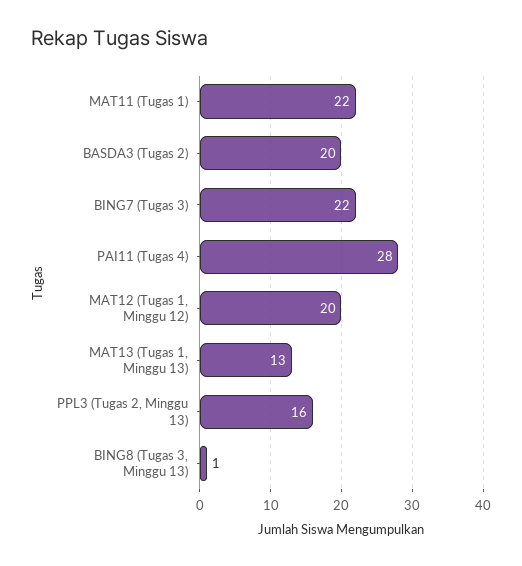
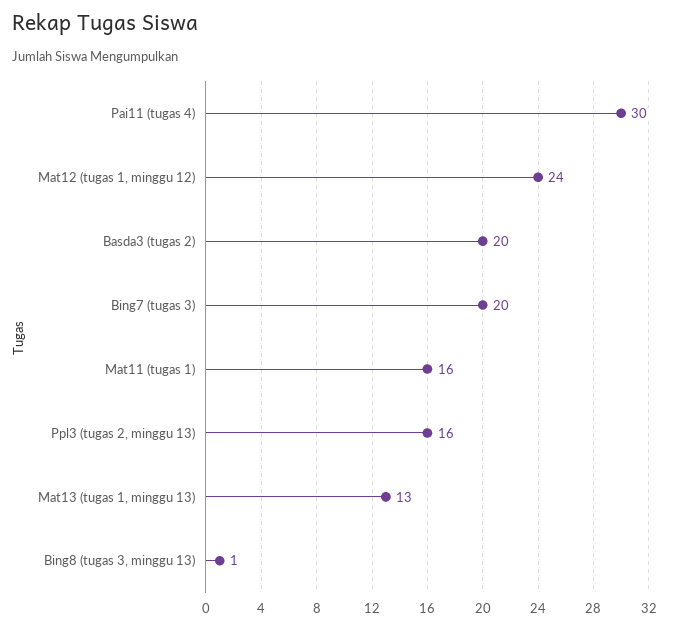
MAT11 (Tugas 1): 22 -> 16
BING7 (Tugas 3): 22 -> 20
PAI11 (Tugas 4): 28 -> 30
MAT12 (Tugas 1, Minggu 12): 20 -> 24

